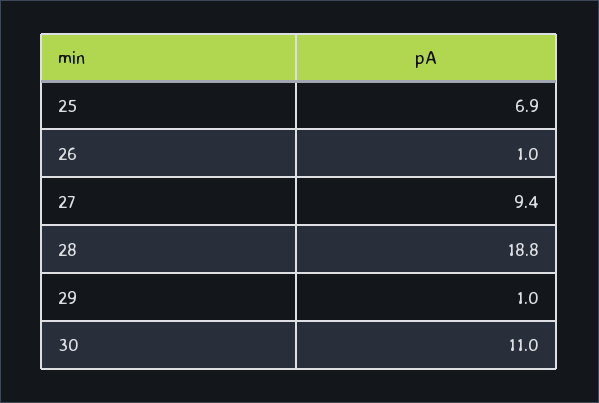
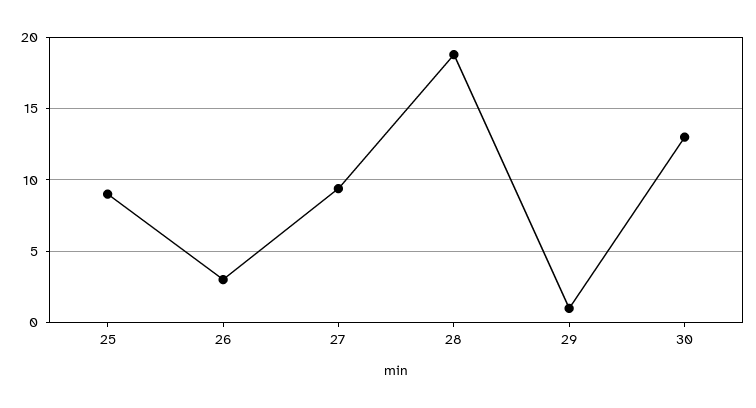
25: 6.9 -> 9
26: 1 -> 3
30: 11 -> 13

